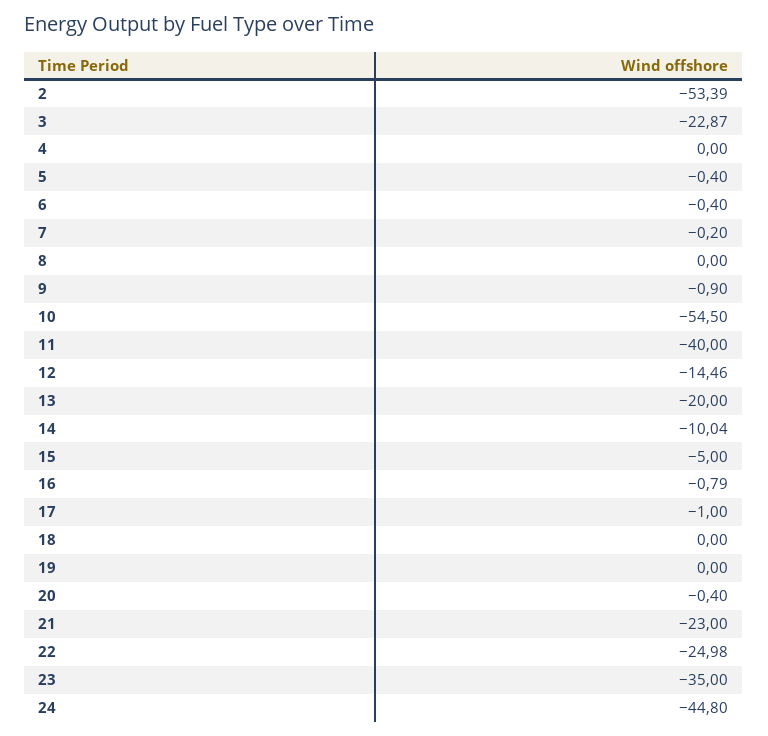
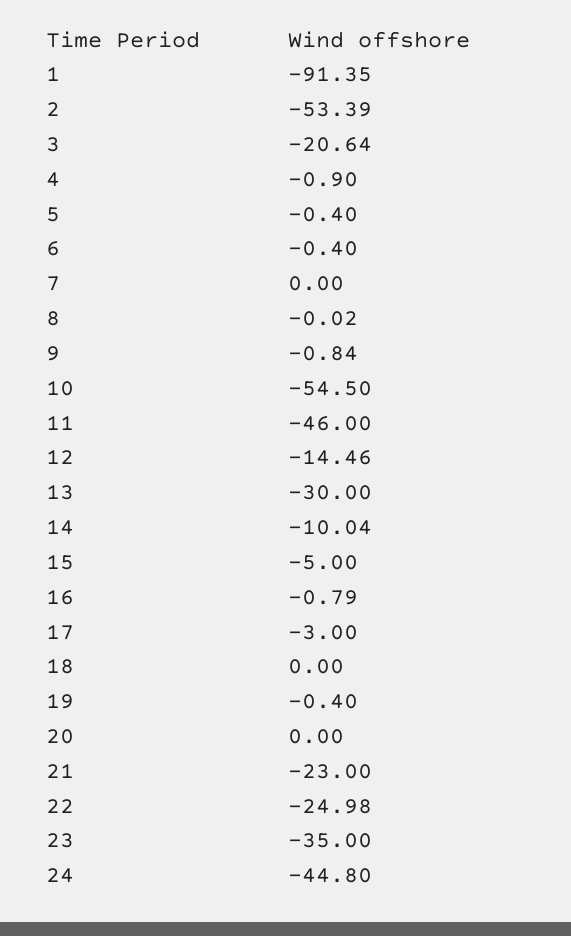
3: -22.87 -> -20.64
4: 0 -> -0.9
7: -0.2 -> 0
8: 0 -> -0.02
9: -0.9 -> -0.84
11: -40 -> -46
13: -20 -> -30
17: -1 -> -3
19: 0 -> -0.4
20: -0.4 -> 0
1: none -> -91.35

